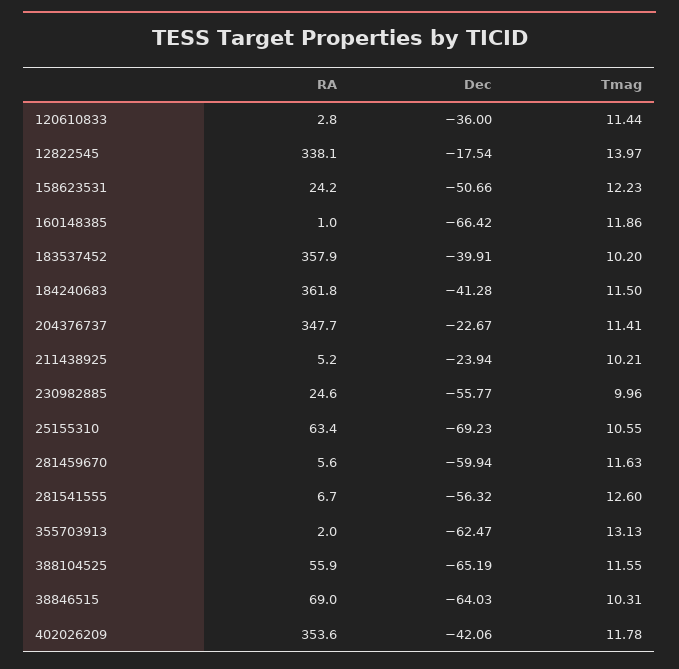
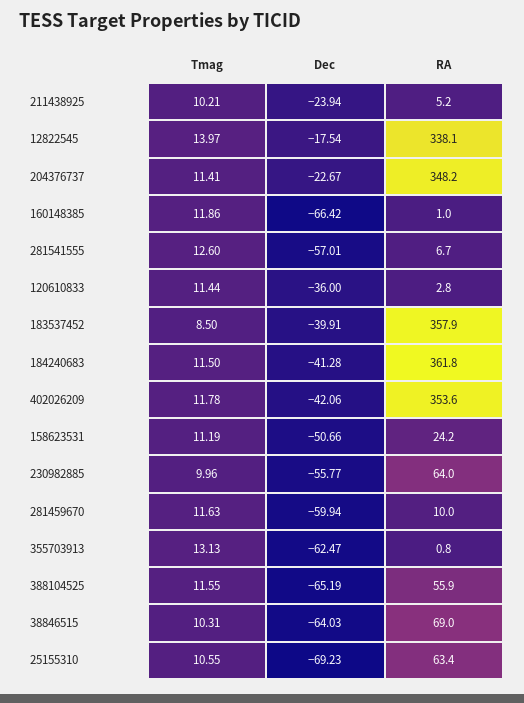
Tmag, 158623531: 12.23 -> 11.19
Tmag, 183537452: 10.2 -> 8.5
RA, 204376737: 347.7 -> 348.2
RA, 230982885: 24.6 -> 64
RA, 281459670: 5.6 -> 10
Dec, 281541555: -56.32 -> -57.01
RA, 355703913: 2 -> 0.8

